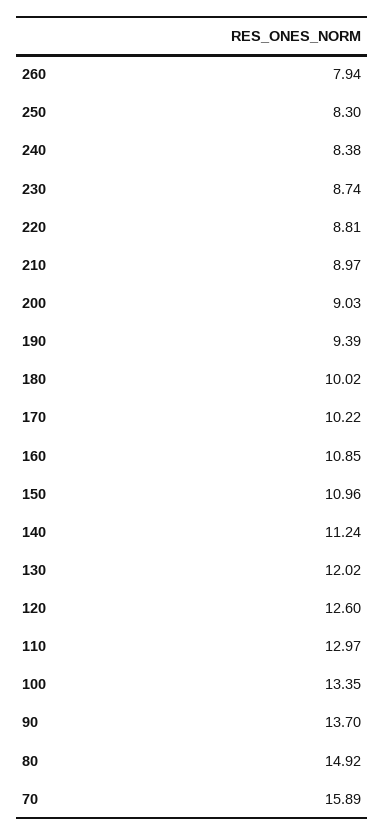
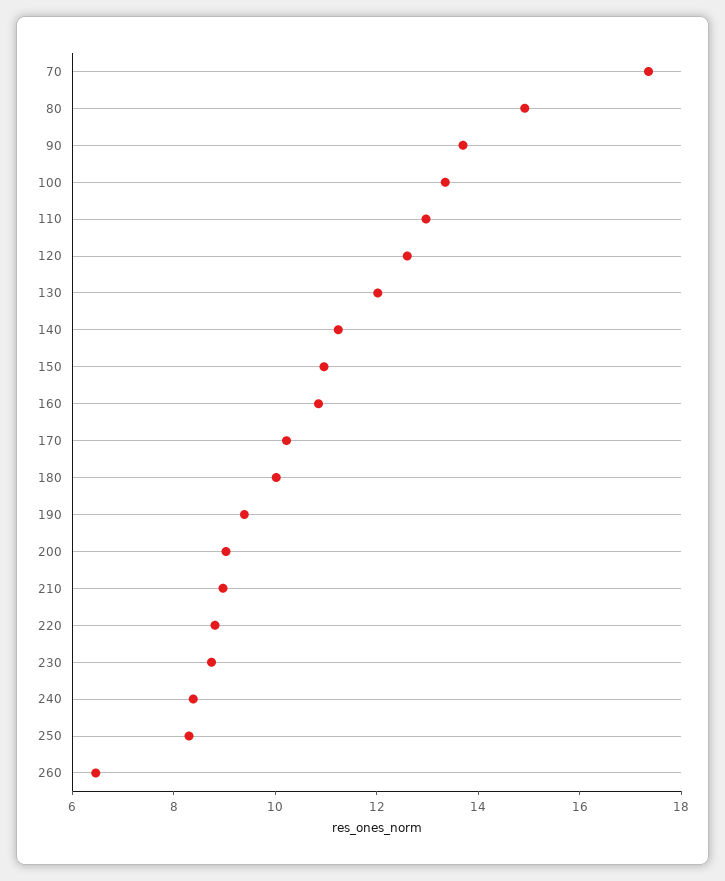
260: 7.94 -> 6.5
70: 15.89 -> 17.5

